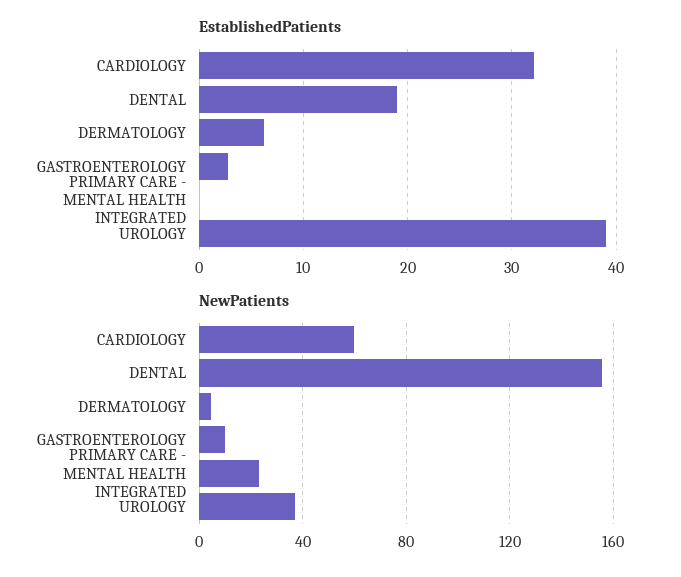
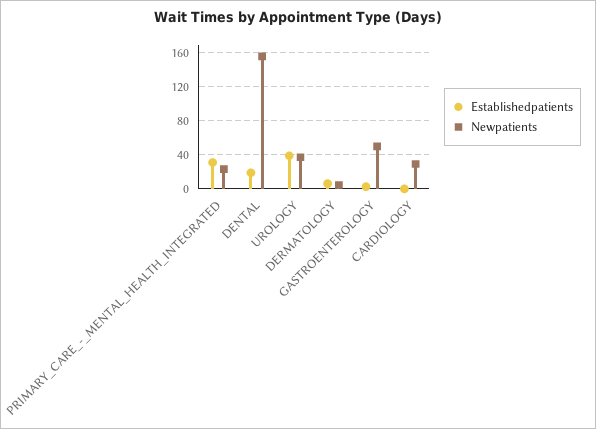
EstablishedPatients, CARDIOLOGY: 32 -> 0
EstablishedPatients, PRIMARY CARE - MENTAL HEALTH INTEGRATED: 0 -> 30
NewPatients, CARDIOLOGY: 60 -> 30
NewPatients, GASTROENTEROLOGY: 10 -> 50

